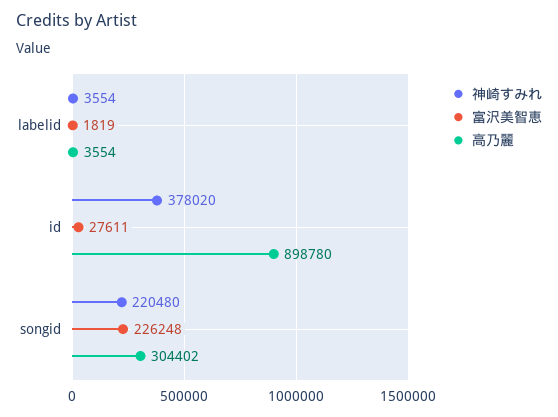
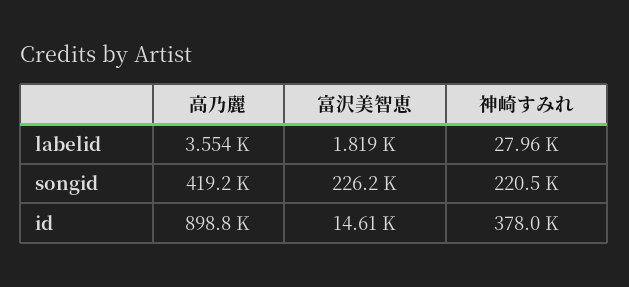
神崎すみれ, labelid: 3554 -> 27960
富沢美智恵, id: 27611 -> 14610
高乃麗, songid: 304402 -> 419200

